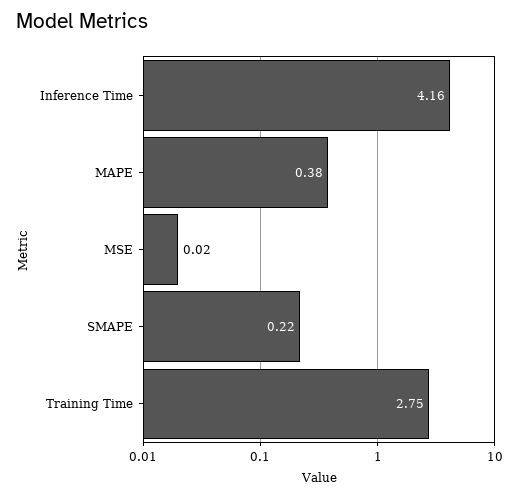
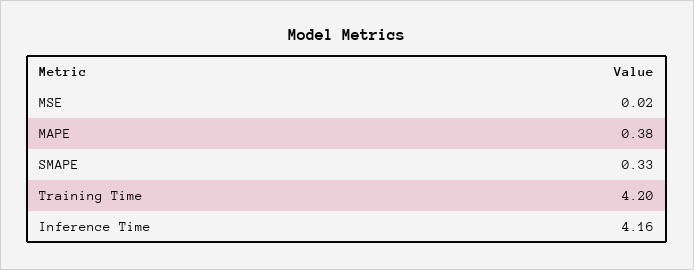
SMAPE: 0.22 -> 0.33
Training Time: 2.75 -> 4.2

